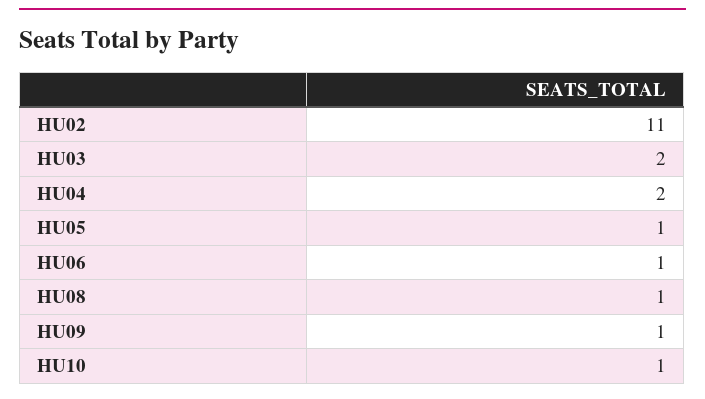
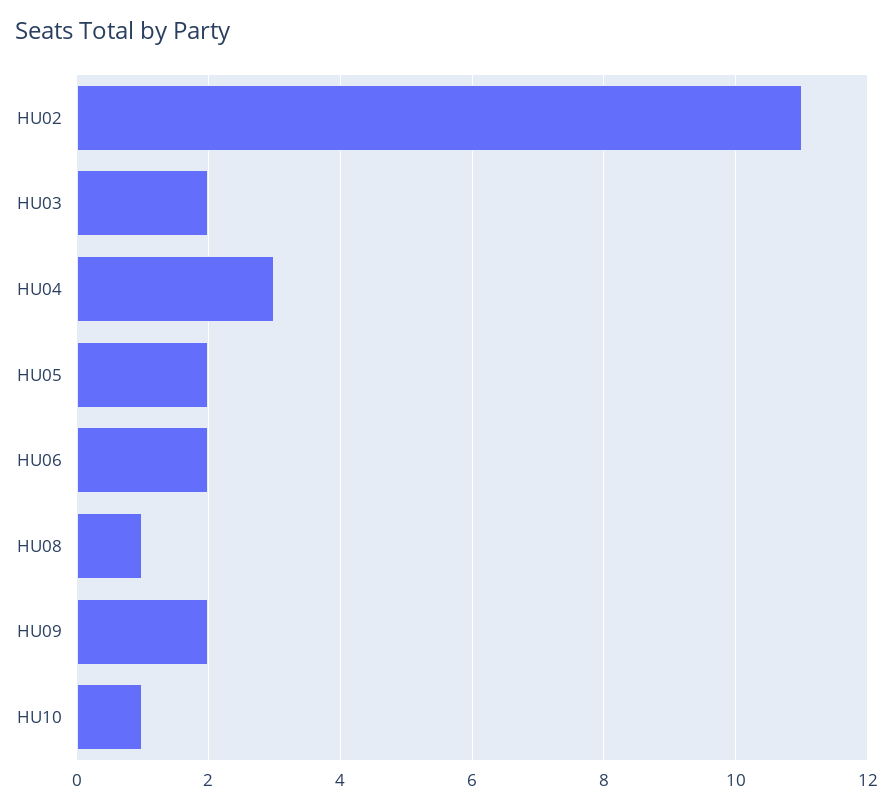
HU04: 2 -> 3
HU05: 1 -> 2
HU06: 1 -> 2
HU09: 1 -> 2

